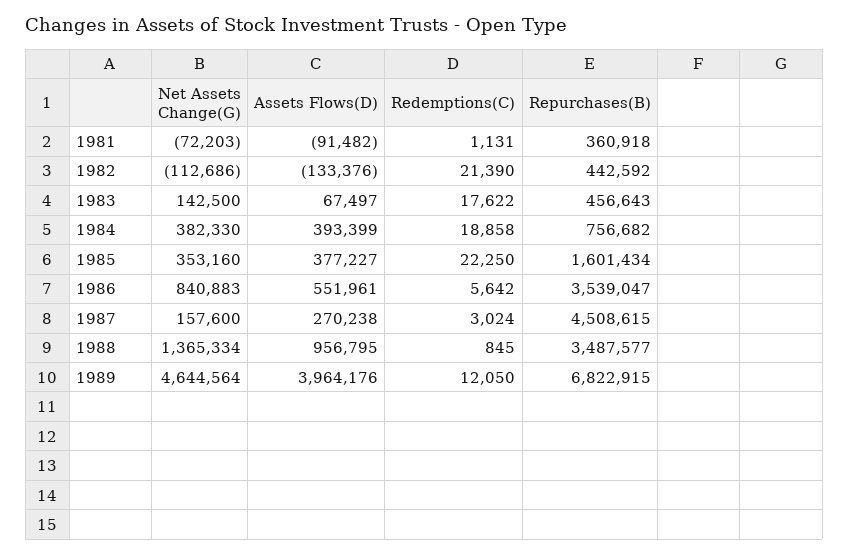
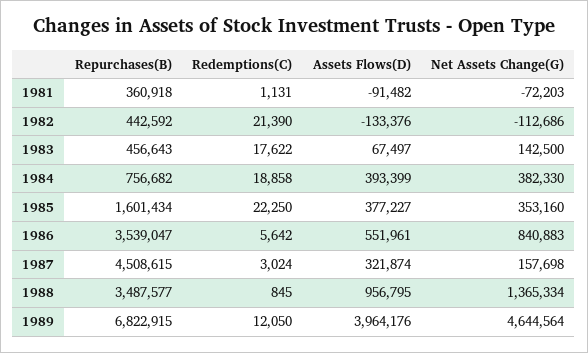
Net Assets Change(G), 1987: 157600 -> 157698
Assets Flows(D), 1987: 270238 -> 321874

